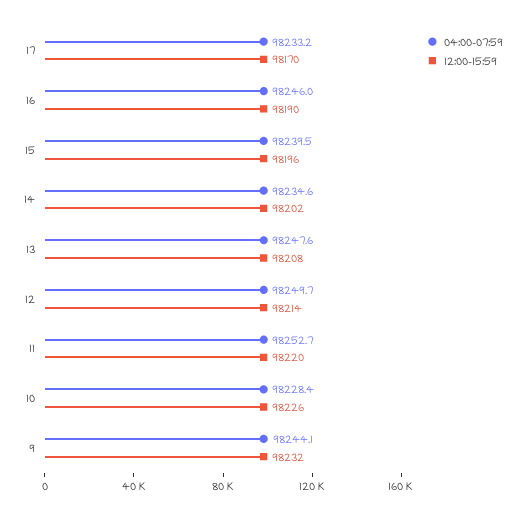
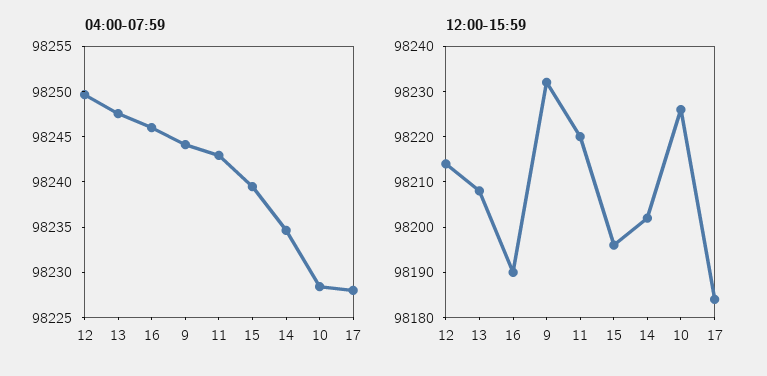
04:00-07:59, 17: 98233.2 -> 98228
12:00-15:59, 17: 98170 -> 98185
04:00-07:59, 11: 98252.7 -> 98243

